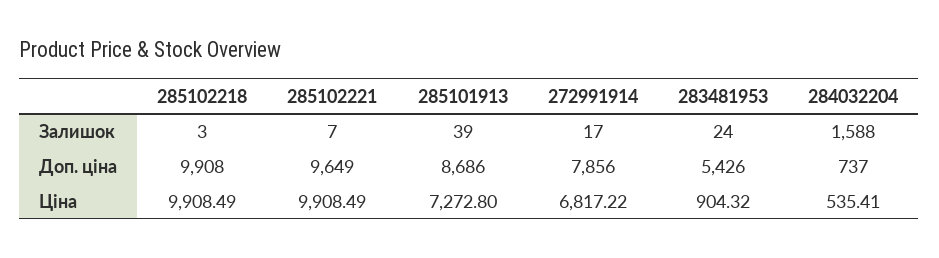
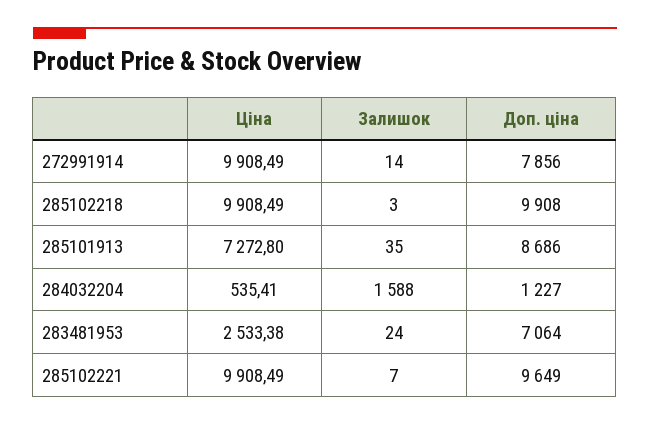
285101913, Залишок: 39 -> 35
272991914, Залишок: 17 -> 14
283481953, Доп. ціна: 5426 -> 7064
284032204, Доп. ціна: 737 -> 1227
272991914, Ціна: 6817.22 -> 9908.49
283481953, Ціна: 904.32 -> 2533.38

